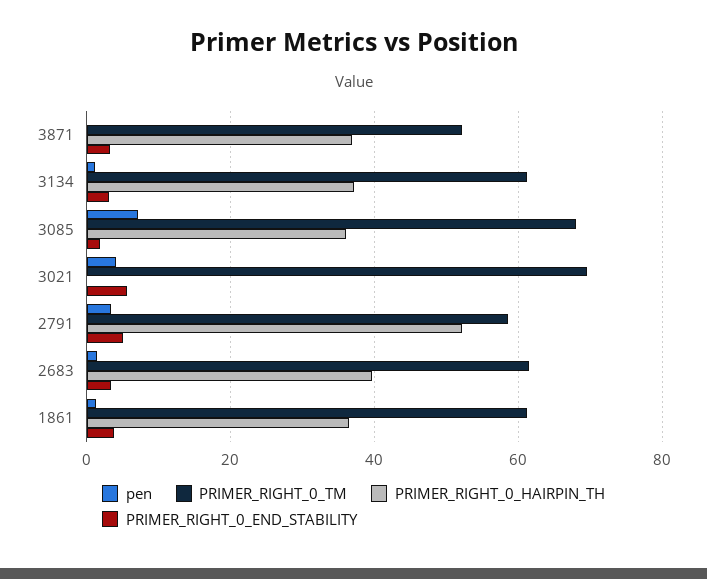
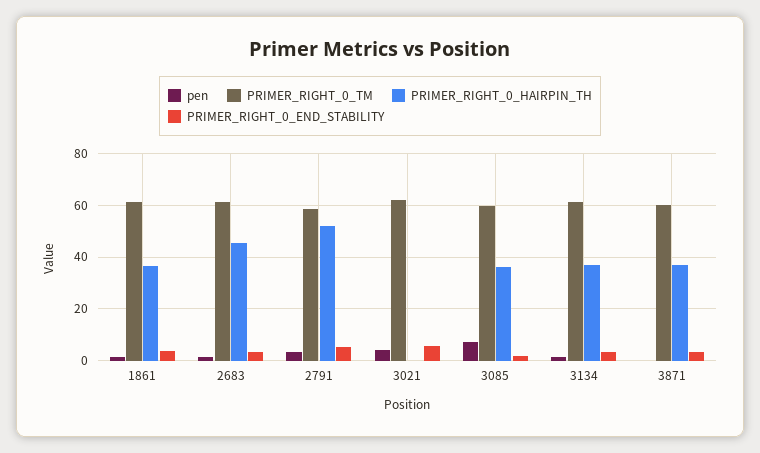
PRIMER_RIGHT_0_TM, 3871: 52 -> 60
PRIMER_RIGHT_0_TM, 3085: 68 -> 60
PRIMER_RIGHT_0_TM, 3021: 70 -> 62.5
PRIMER_RIGHT_0_HAIRPIN_TH, 2683: 40 -> 45

